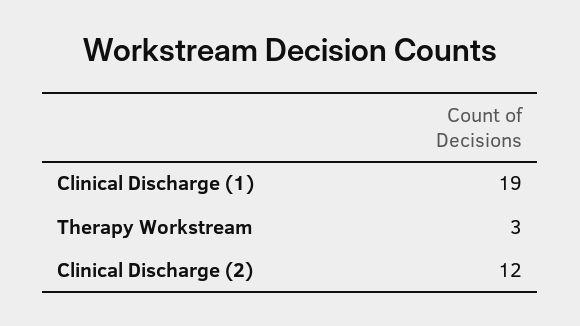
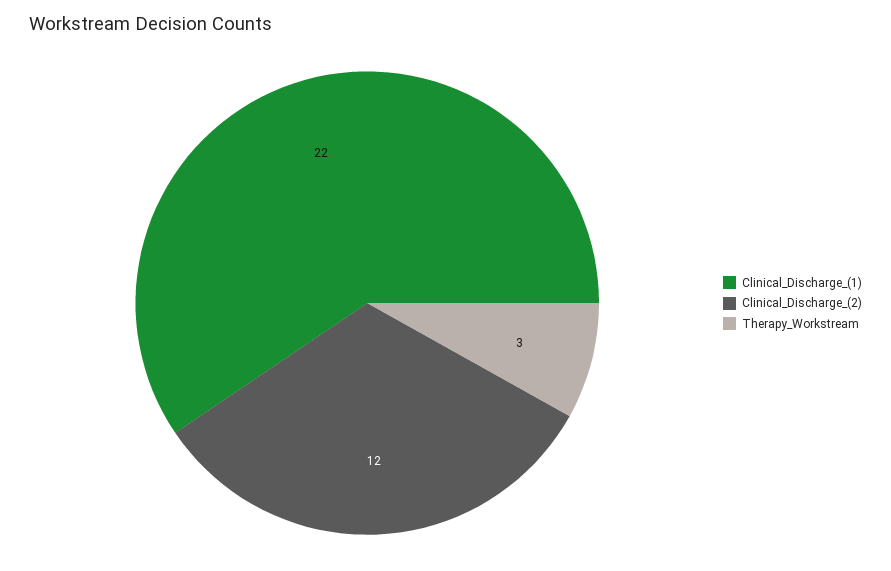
Clinical Discharge (1): 19 -> 22

